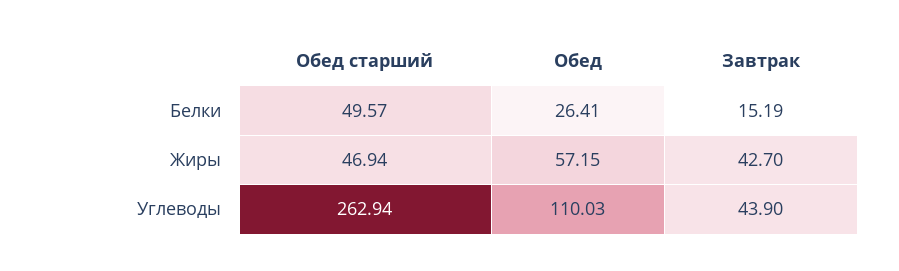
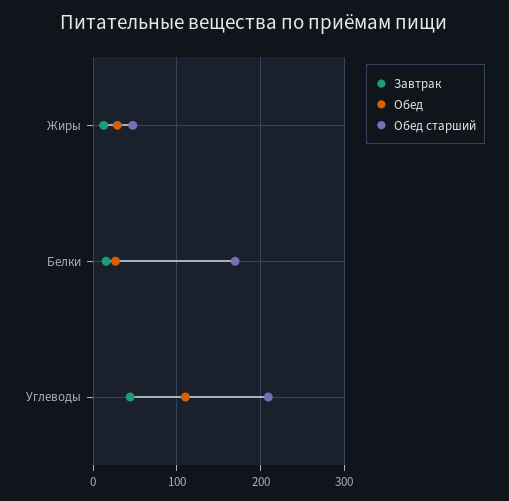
Обед старший, Белки: 49.57 -> 170
Обед, Жиры: 57.15 -> 30
Завтрак, Жиры: 42.7 -> 10
Обед старший, Углеводы: 262.94 -> 210

